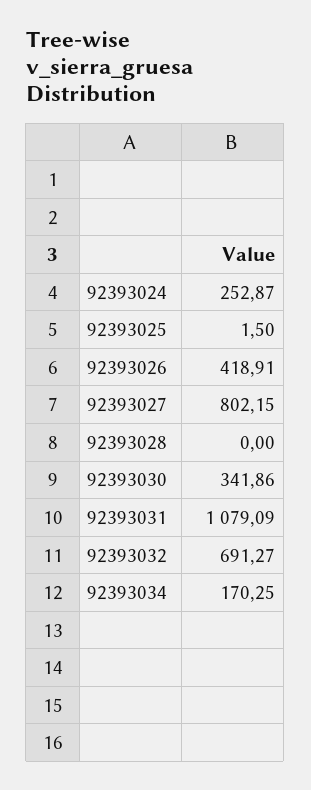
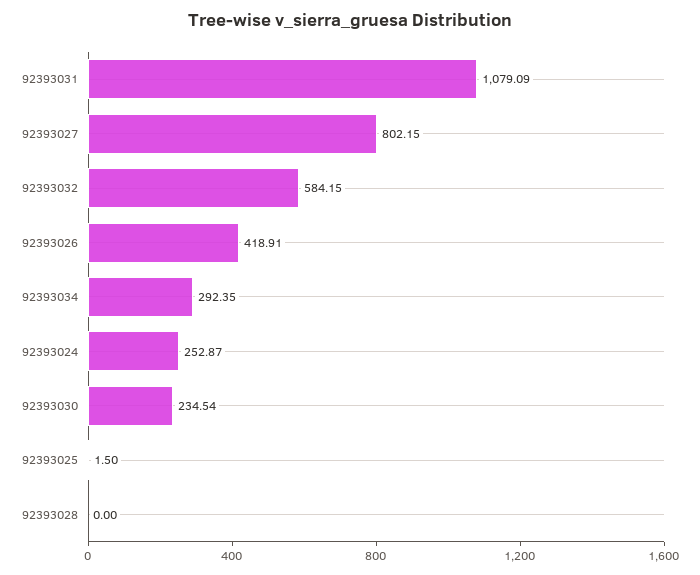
92393030: 341.86 -> 234.54
92393032: 691.27 -> 584.15
92393034: 170.25 -> 292.35

